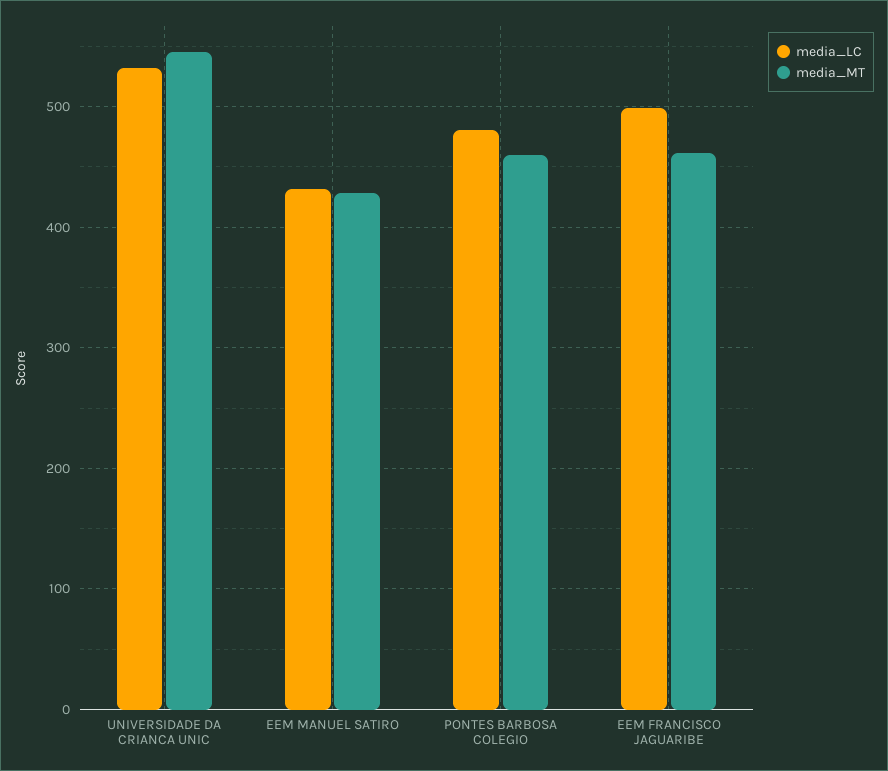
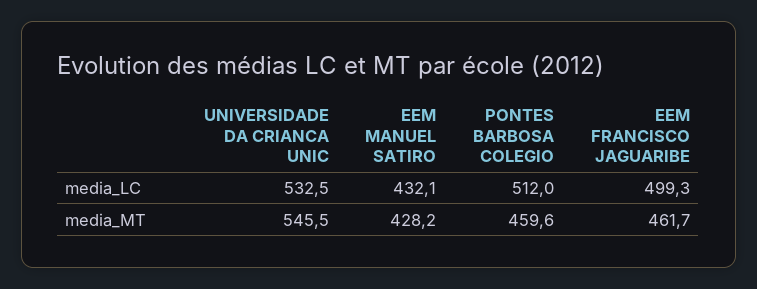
media_LC, PONTES BARBOSA COLEGIO: 480 -> 512

